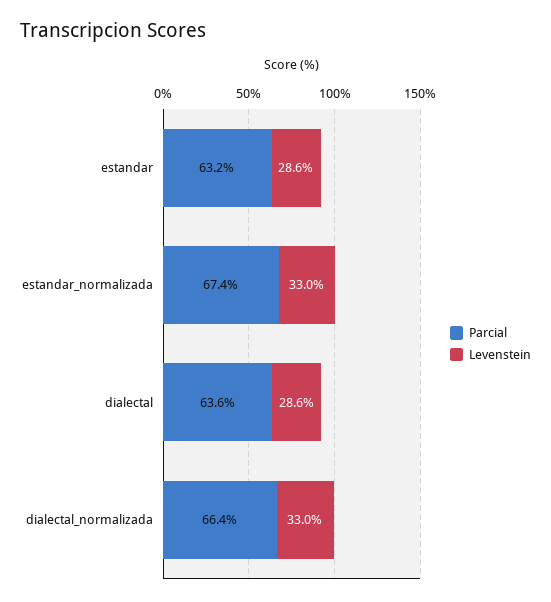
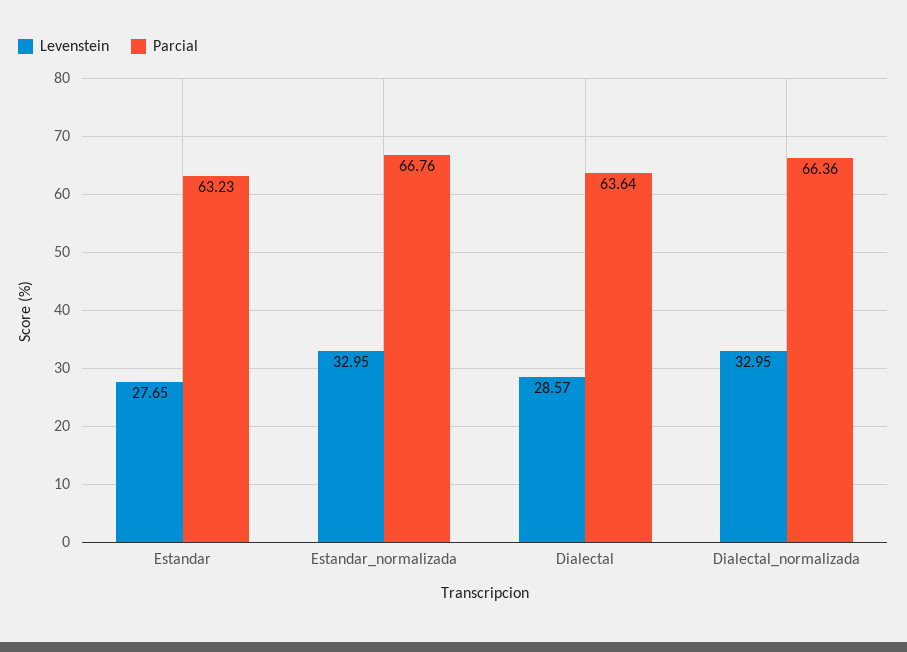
Levenstein, estandar: 28.6 -> 27.65
Parcial, estandar_normalizada: 67.4 -> 66.76

